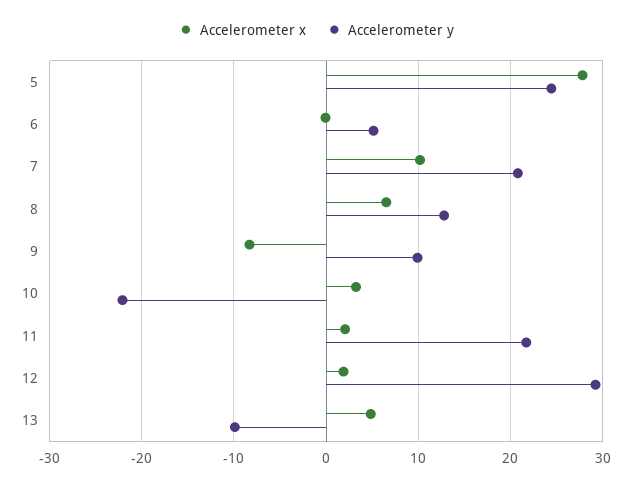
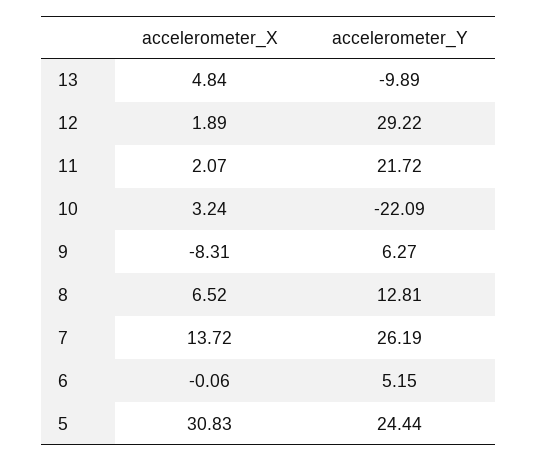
Accelerometer x, 5: 28 -> 30.83
Accelerometer x, 7: 10 -> 13.72
Accelerometer y, 7: 21 -> 26.19
Accelerometer y, 9: 10 -> 6.27

